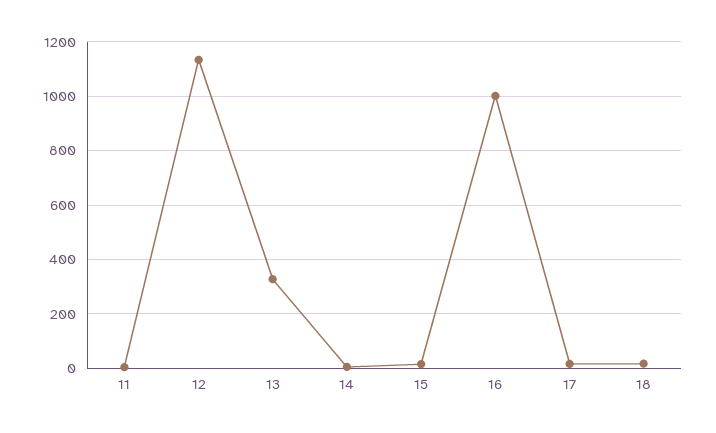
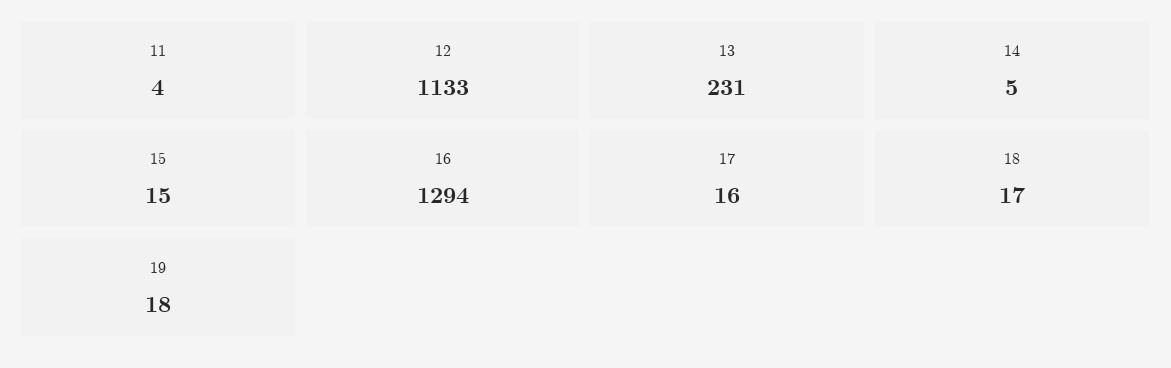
13: 325 -> 231
16: 1000 -> 1294
19: none -> 18

